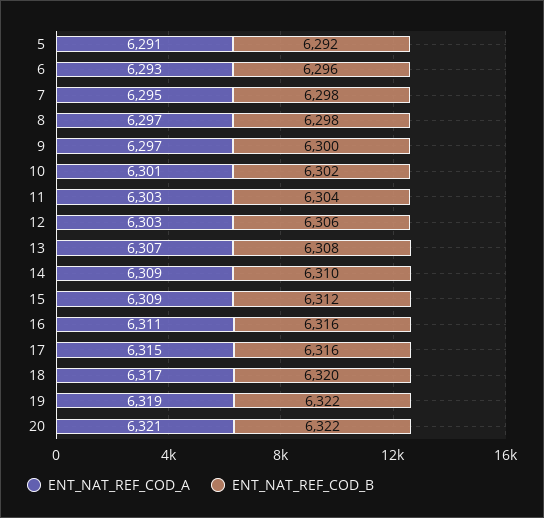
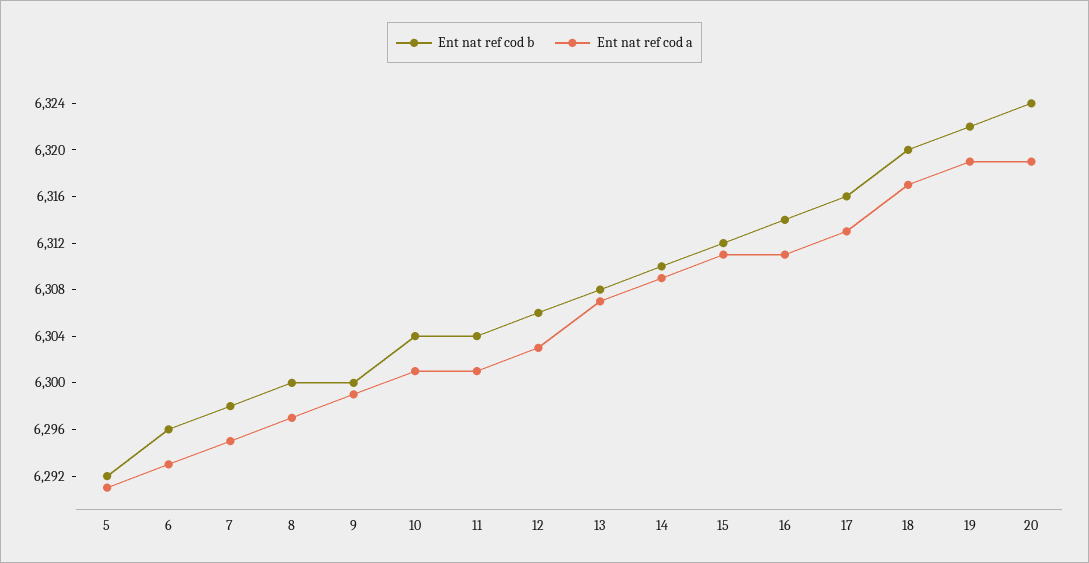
ENT_NAT_REF_COD_B, 8: 6298 -> 6300
ENT_NAT_REF_COD_A, 9: 6297 -> 6299
ENT_NAT_REF_COD_B, 10: 6302 -> 6304
ENT_NAT_REF_COD_A, 11: 6303 -> 6301
ENT_NAT_REF_COD_A, 15: 6309 -> 6311
ENT_NAT_REF_COD_B, 16: 6316 -> 6314
ENT_NAT_REF_COD_A, 17: 6315 -> 6313
ENT_NAT_REF_COD_A, 20: 6321 -> 6319
ENT_NAT_REF_COD_B, 20: 6322 -> 6324

